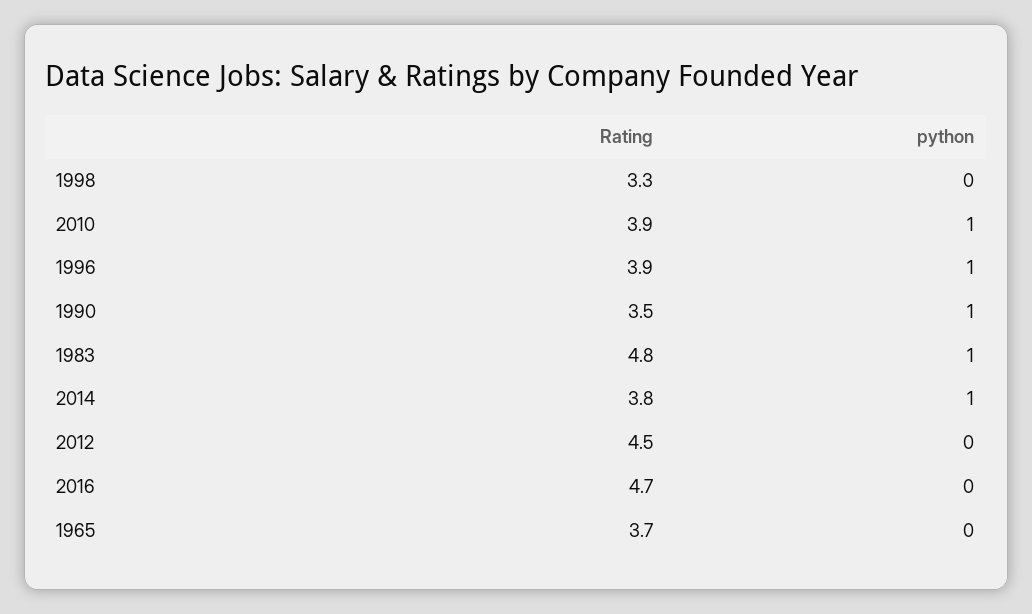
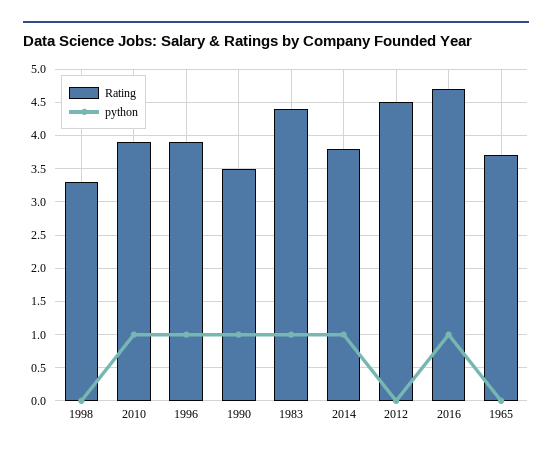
Rating, 1983: 4.8 -> 4.4
python, 2016: 0 -> 1

